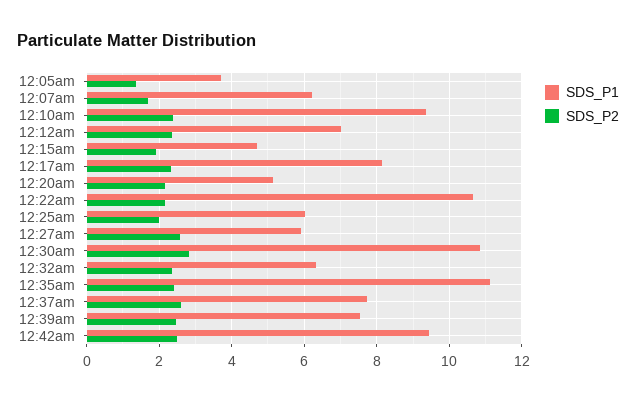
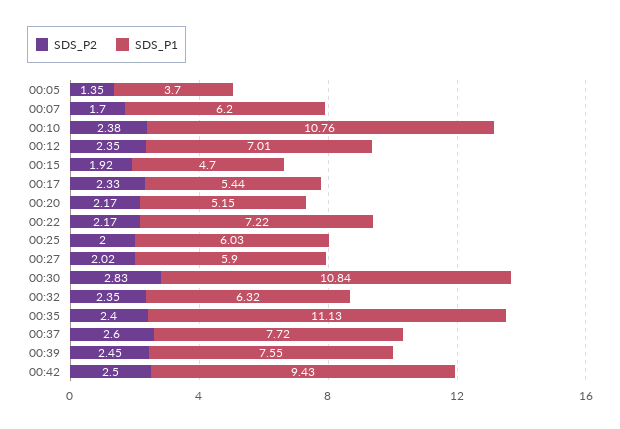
SDS_P1, 12:10am: 9.4 -> 10.76
SDS_P1, 12:17am: 8.2 -> 5.44
SDS_P1, 12:22am: 10.6 -> 7.22
SDS_P2, 12:27am: 2.6 -> 2.02

